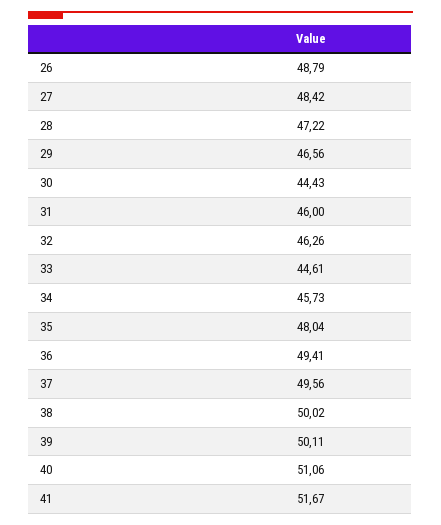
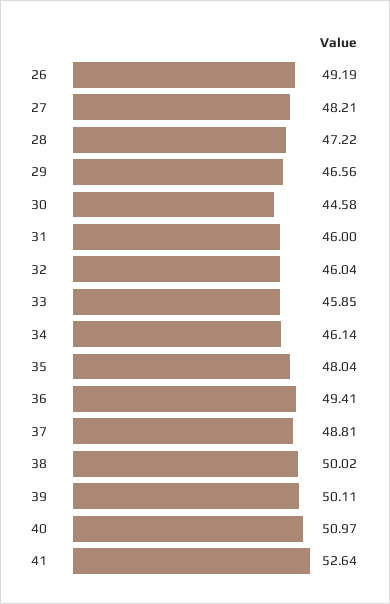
26: 48.79 -> 49.19
27: 48.42 -> 48.21
30: 44.43 -> 44.58
32: 46.26 -> 46.04
33: 44.61 -> 45.85
34: 45.73 -> 46.14
37: 49.56 -> 48.81
40: 51.06 -> 50.97
41: 51.67 -> 52.64

